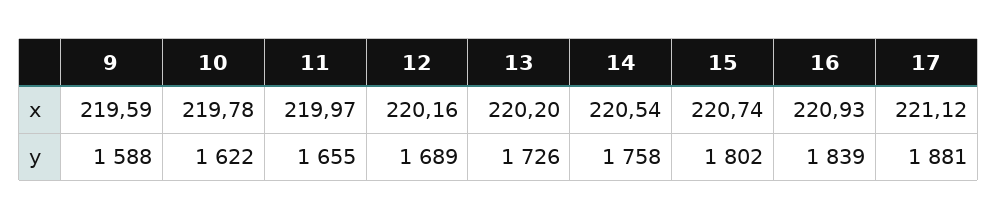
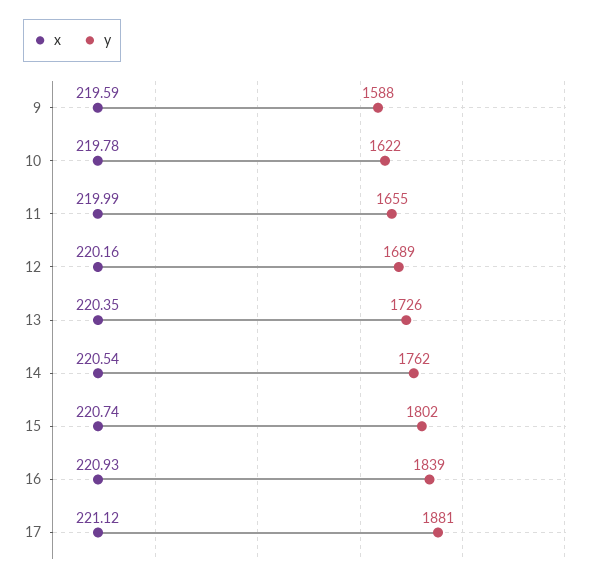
x, 11: 219.97 -> 219.99
x, 13: 220.2 -> 220.35
y, 14: 1758 -> 1762

